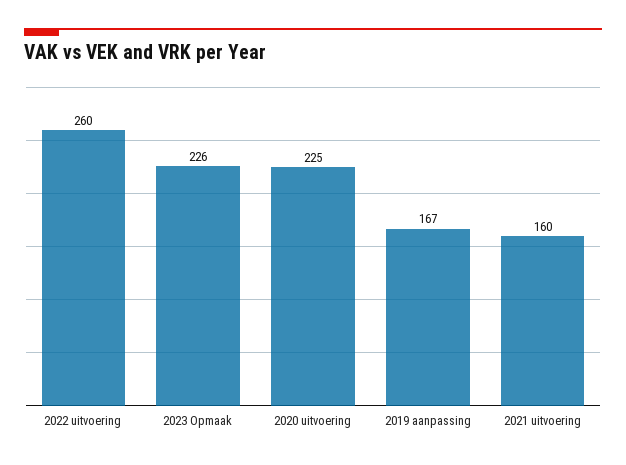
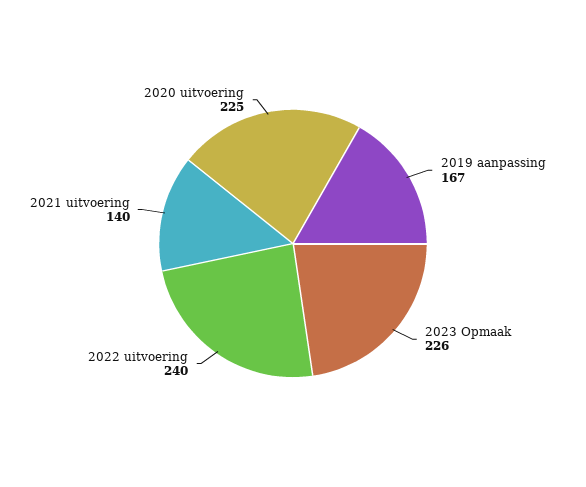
2022 uitvoering: 260 -> 240
2021 uitvoering: 160 -> 140

